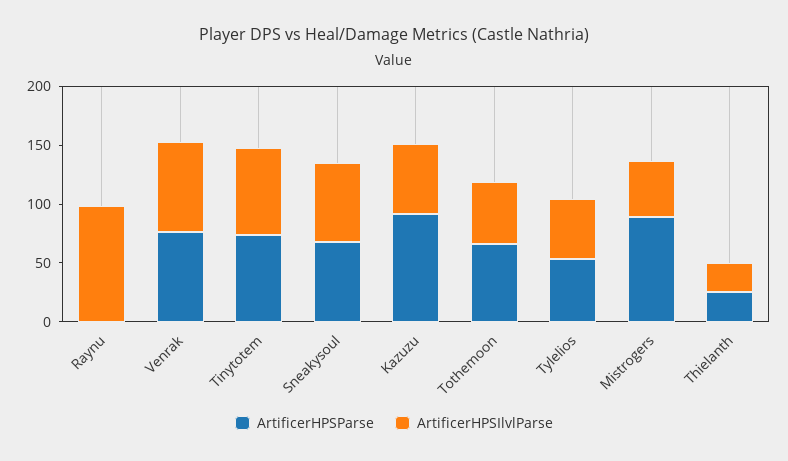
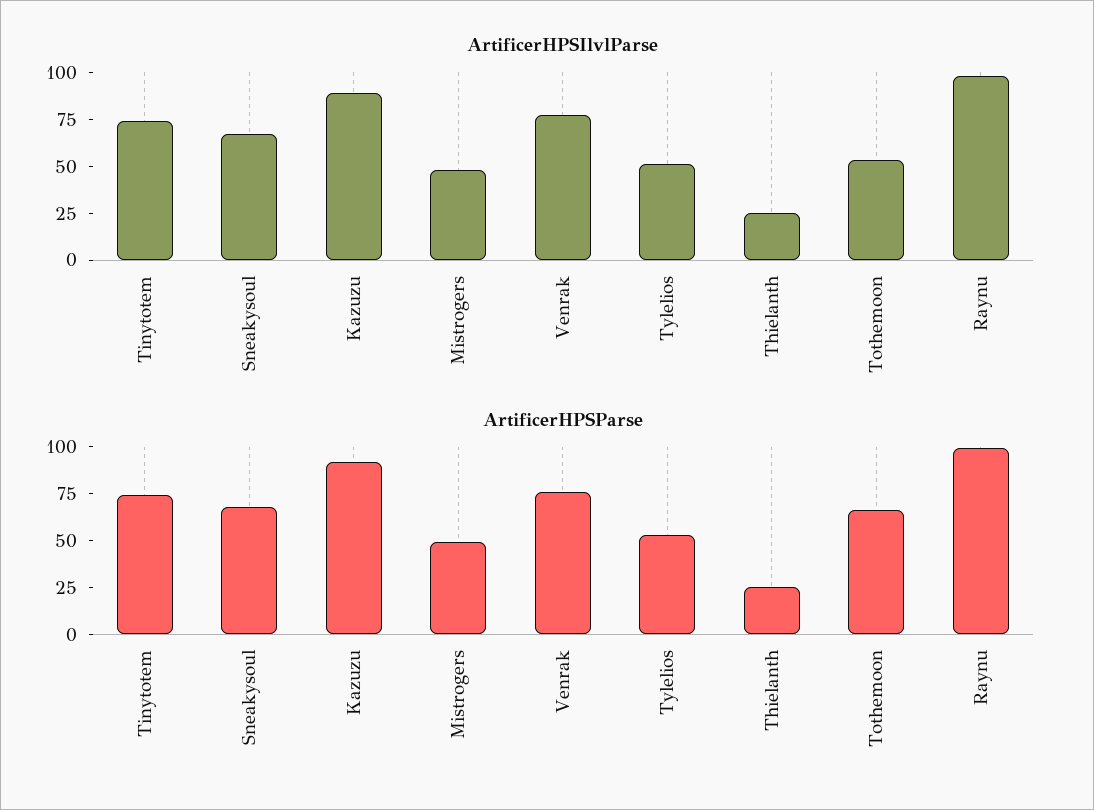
ArtificerHPSParse, Raynu: 0 -> 100
ArtificerHPSIlvlParse, Kazuzu: 60 -> 90
ArtificerHPSParse, Mistrogers: 90 -> 50

